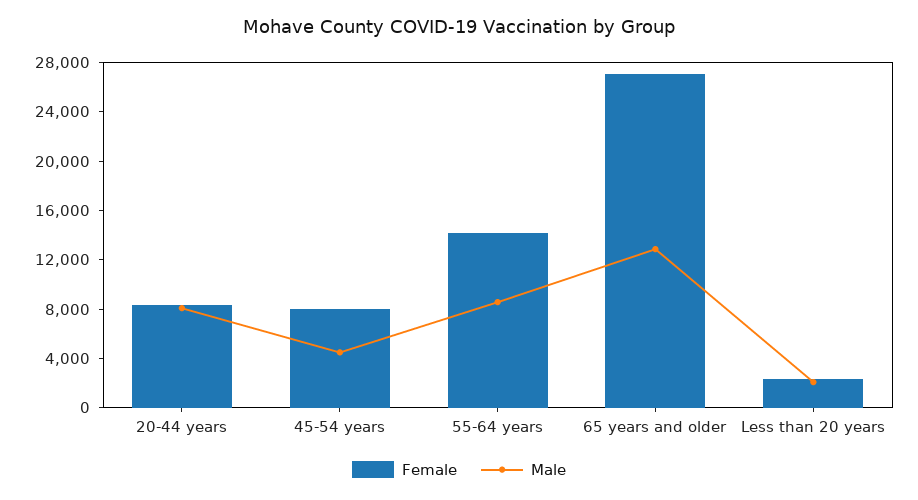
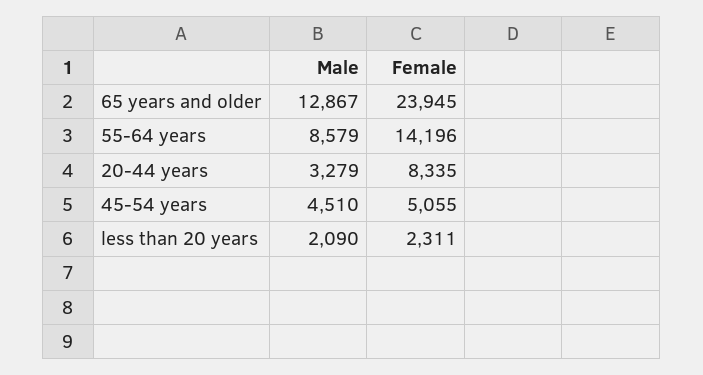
Male, 20-44 years: 8000 -> 3279
Female, 45-54 years: 8000 -> 5055
Female, 65 years and older: 27000 -> 23945

